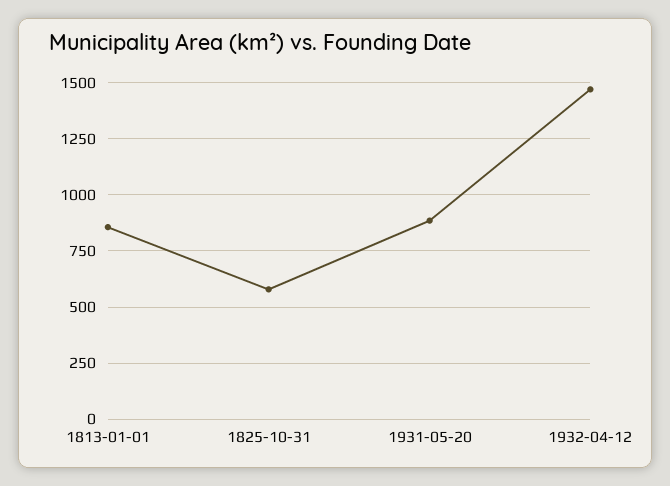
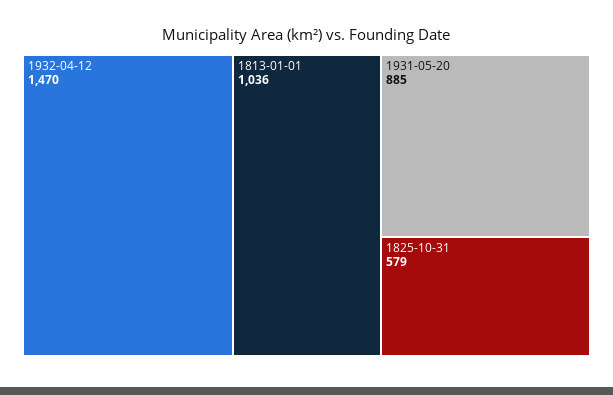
1813-01-01: 850 -> 1036

